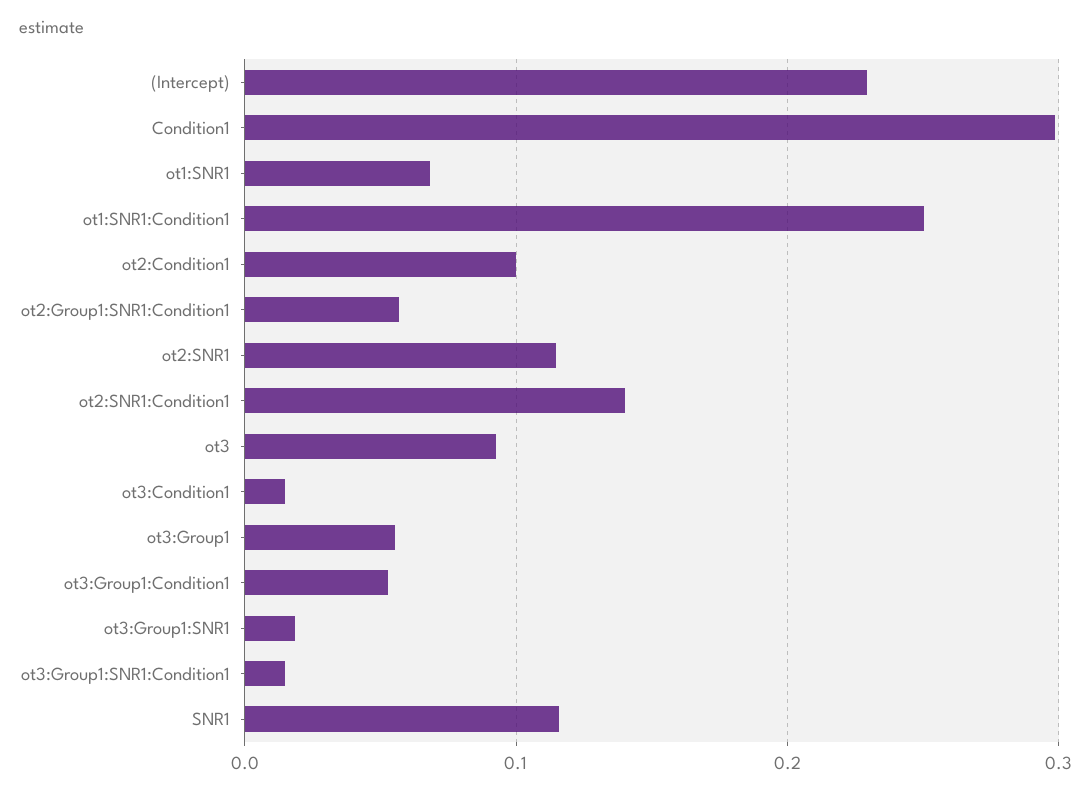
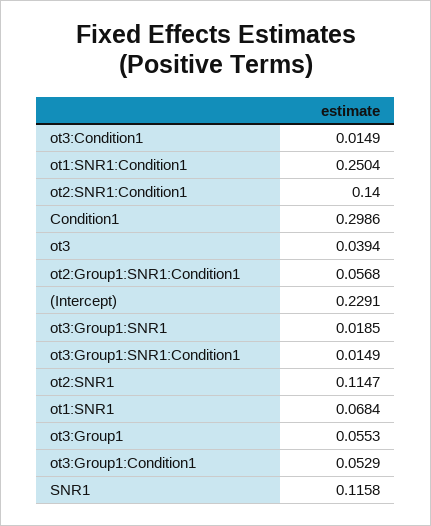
ot2:Condition1: 0.1 -> none
ot3: 0.09 -> 0.0394

